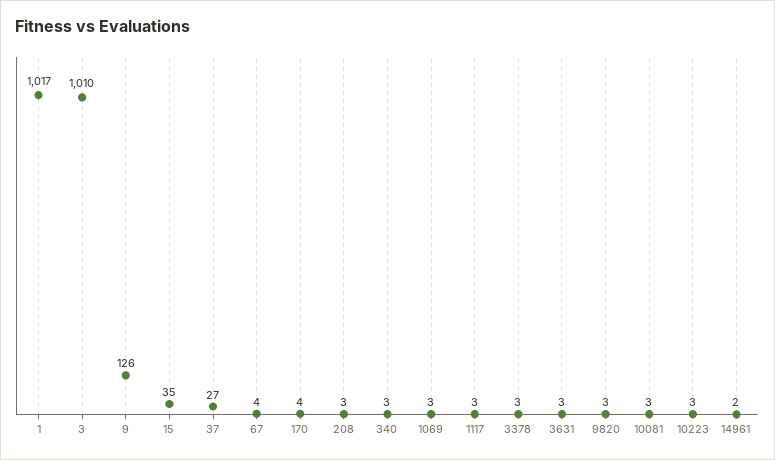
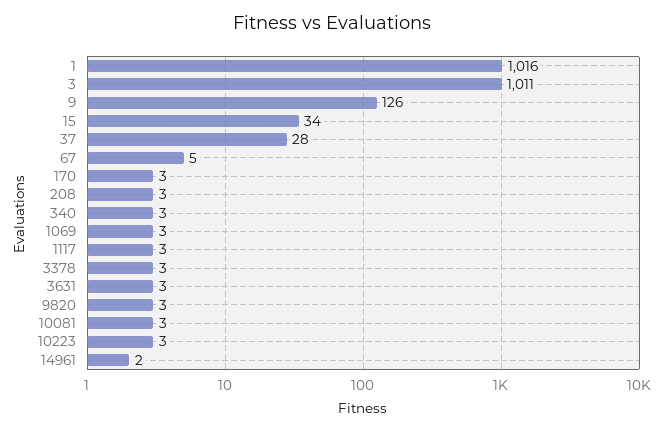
1: 1017 -> 1016
3: 1010 -> 1011
15: 35 -> 34
37: 27 -> 28
67: 4 -> 5
170: 4 -> 3

